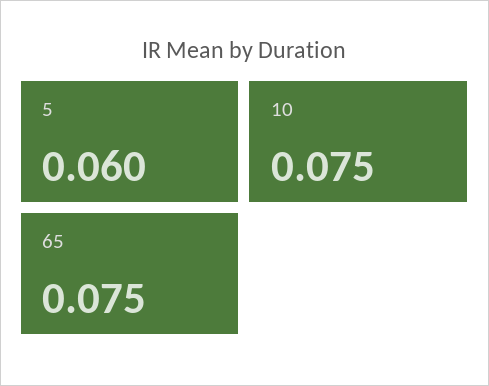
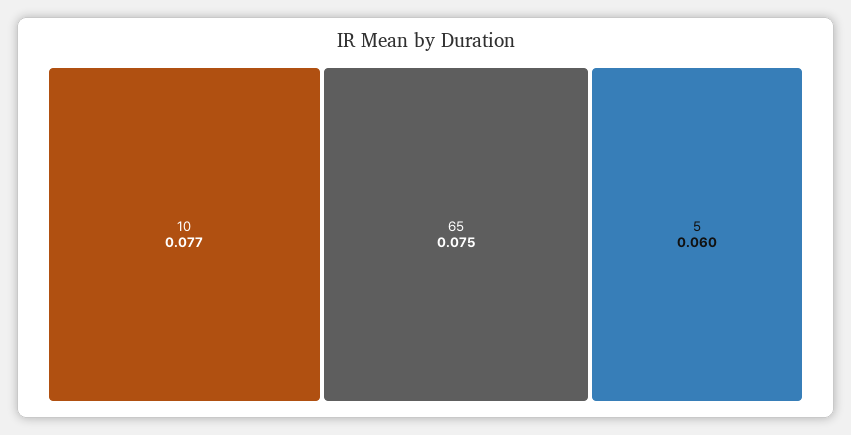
10: 0.075 -> 0.077

